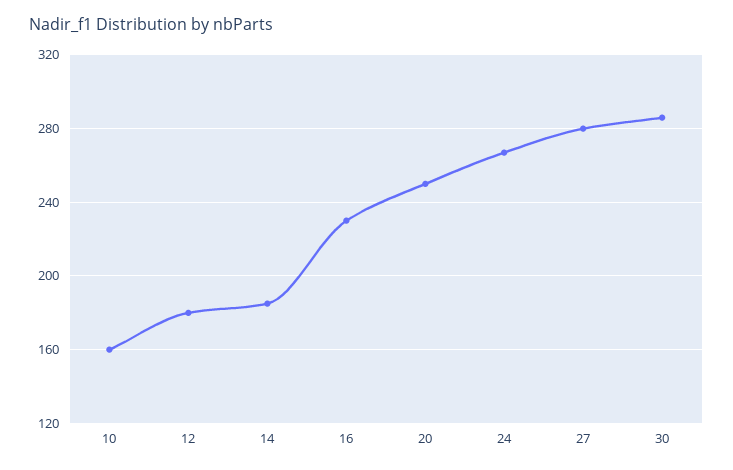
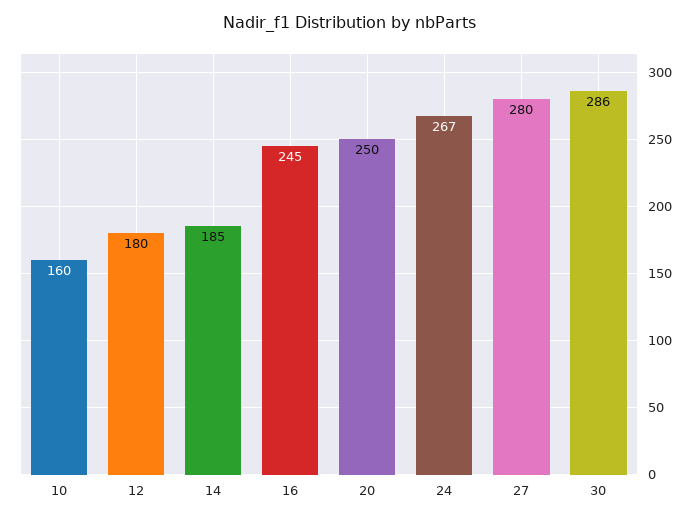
16: 230 -> 245

